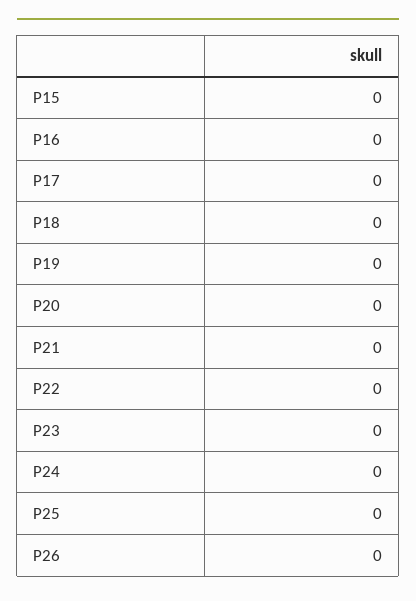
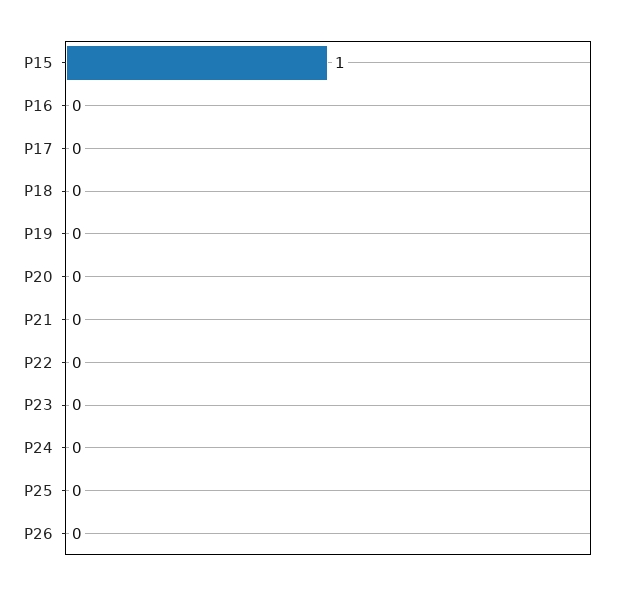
P15: 0 -> 1

